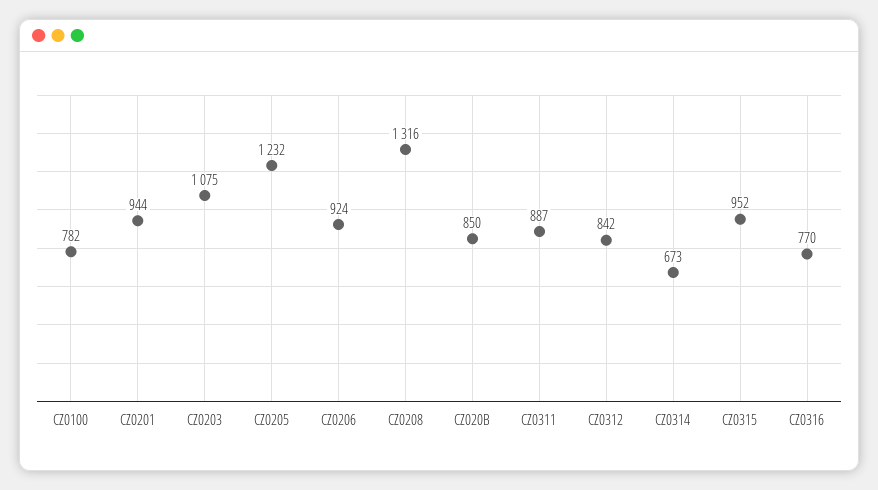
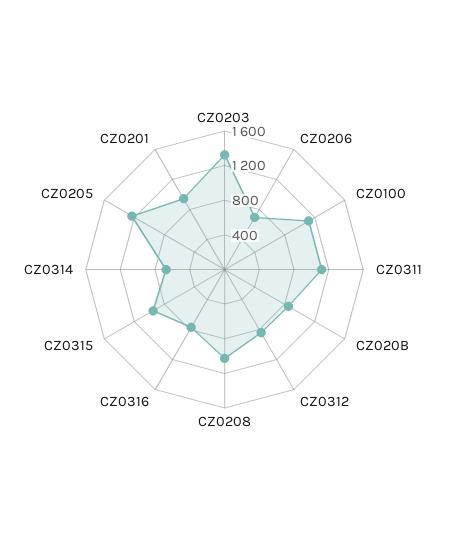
CZ0100: 782 -> 1100
CZ0203: 1075 -> 1300
CZ0206: 924 -> 700
CZ0208: 1316 -> 1000
CZ0311: 887 -> 1100

